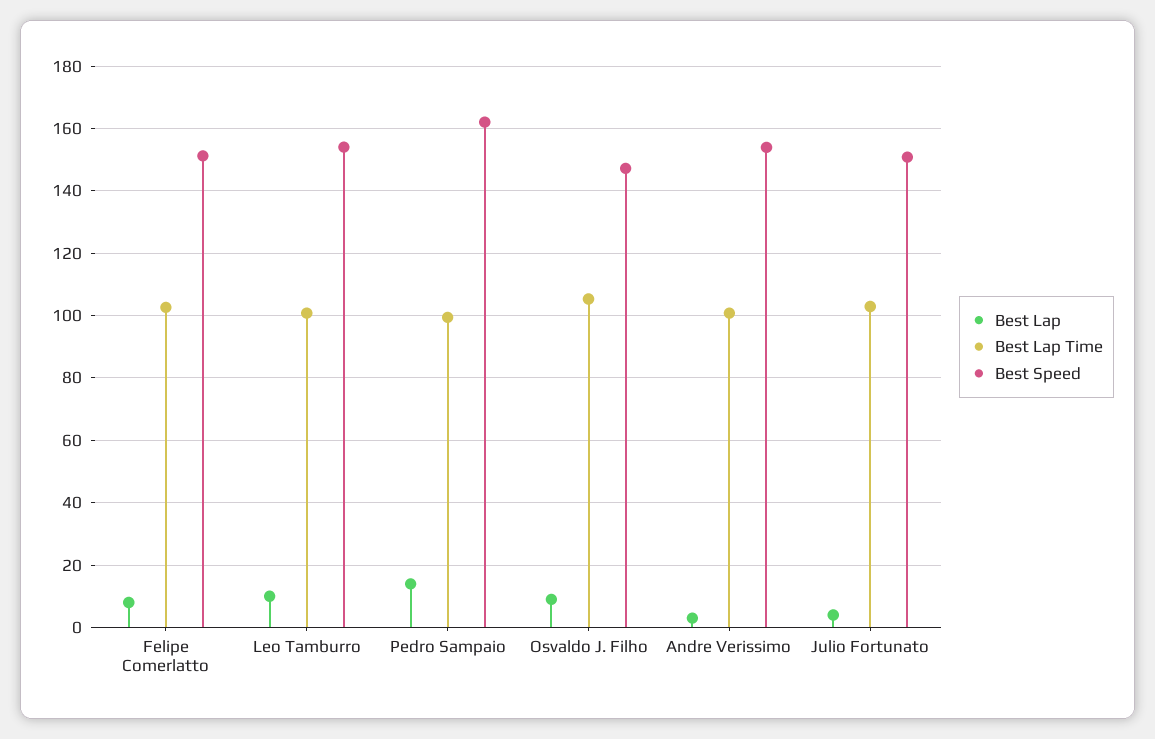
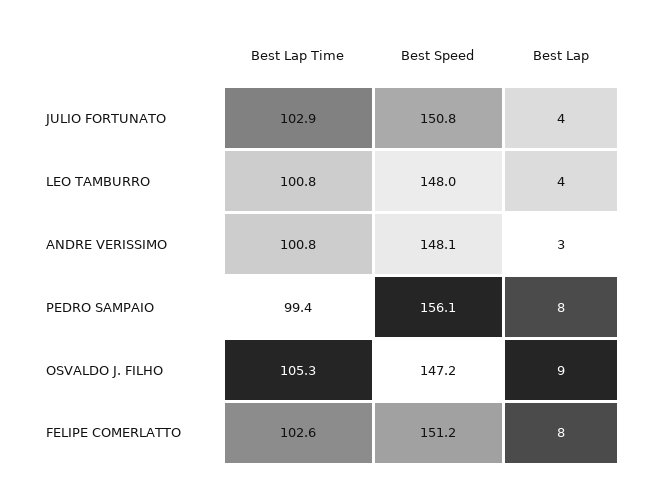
Best Lap, Leo Tamburro: 10 -> 4
Best Speed, Leo Tamburro: 154 -> 148
Best Lap, Pedro Sampaio: 14 -> 8
Best Speed, Pedro Sampaio: 162 -> 156.1
Best Speed, Andre Verissimo: 154 -> 148.1

